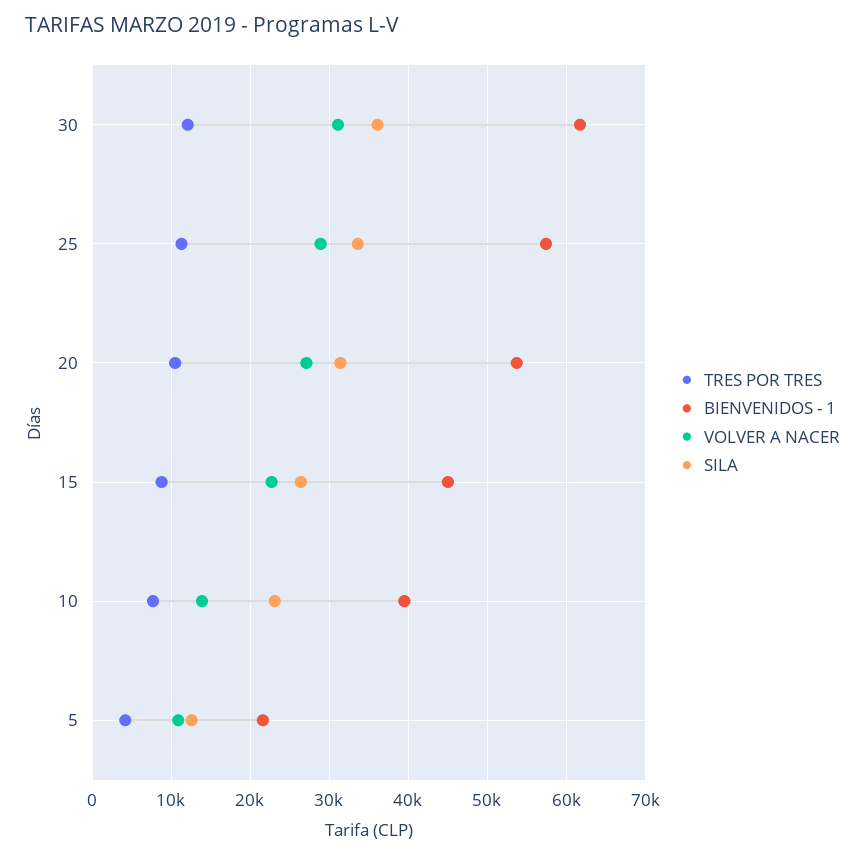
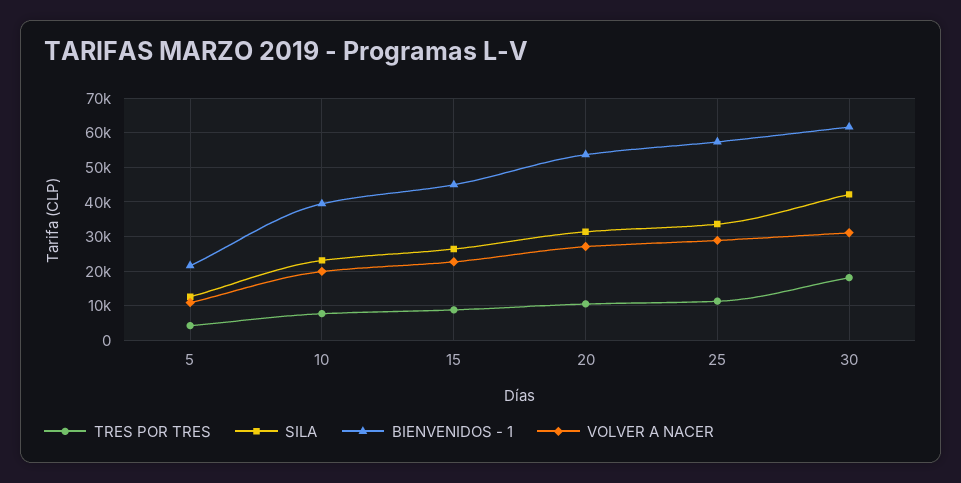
TRES POR TRES, 30: 12000 -> 18000
SILA, 30: 36000 -> 42000
VOLVER A NACER, 10: 14000 -> 20000

